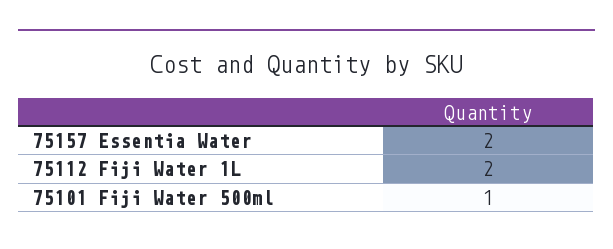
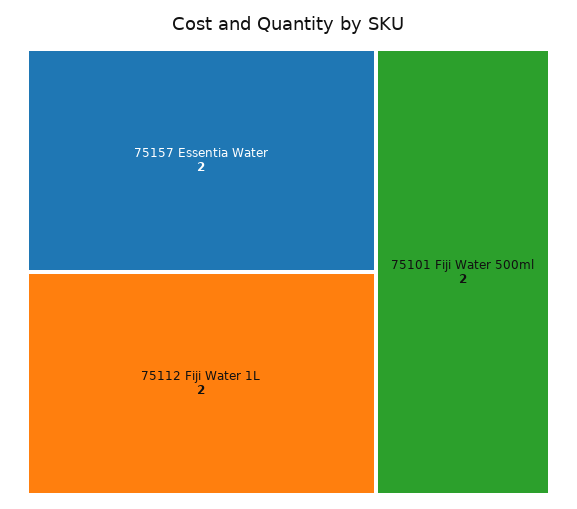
75101 Fiji Water 500ml: 1 -> 2

